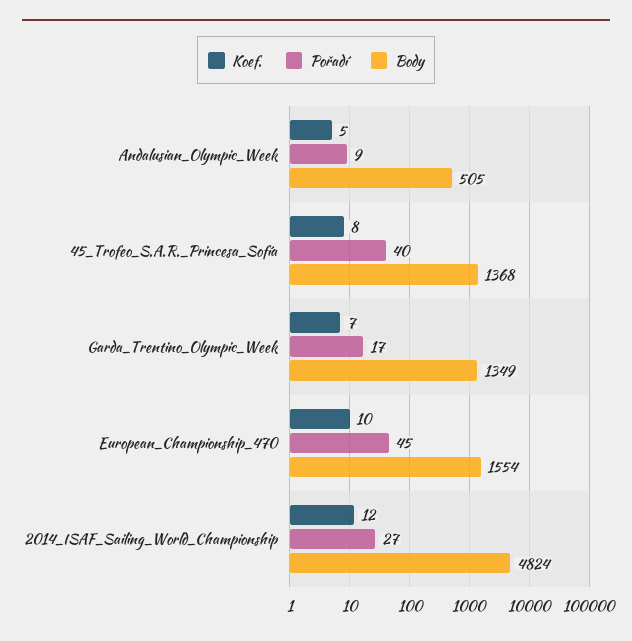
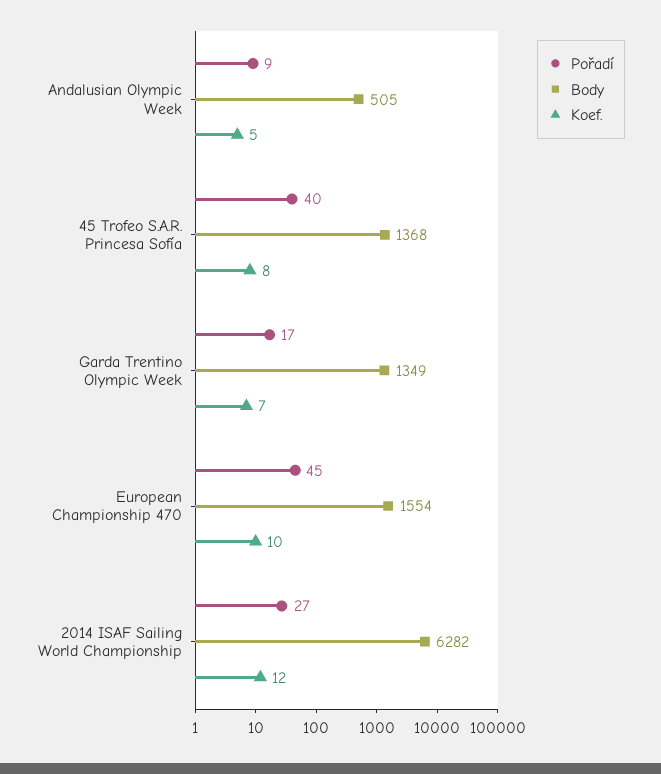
Body, 2014_ISAF_Sailing_World_Championship: 4824 -> 6282

